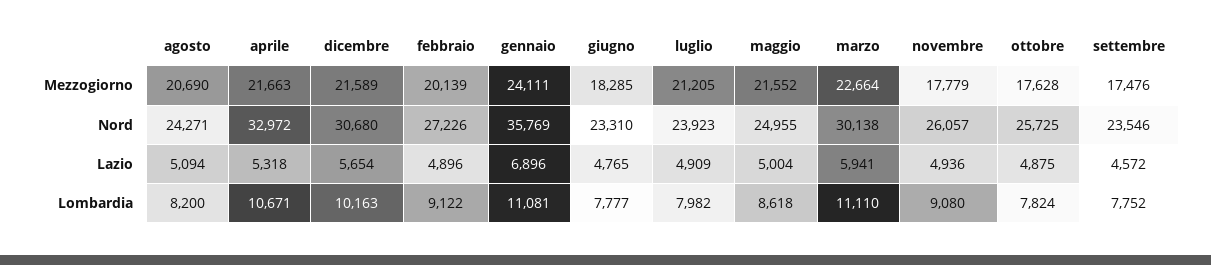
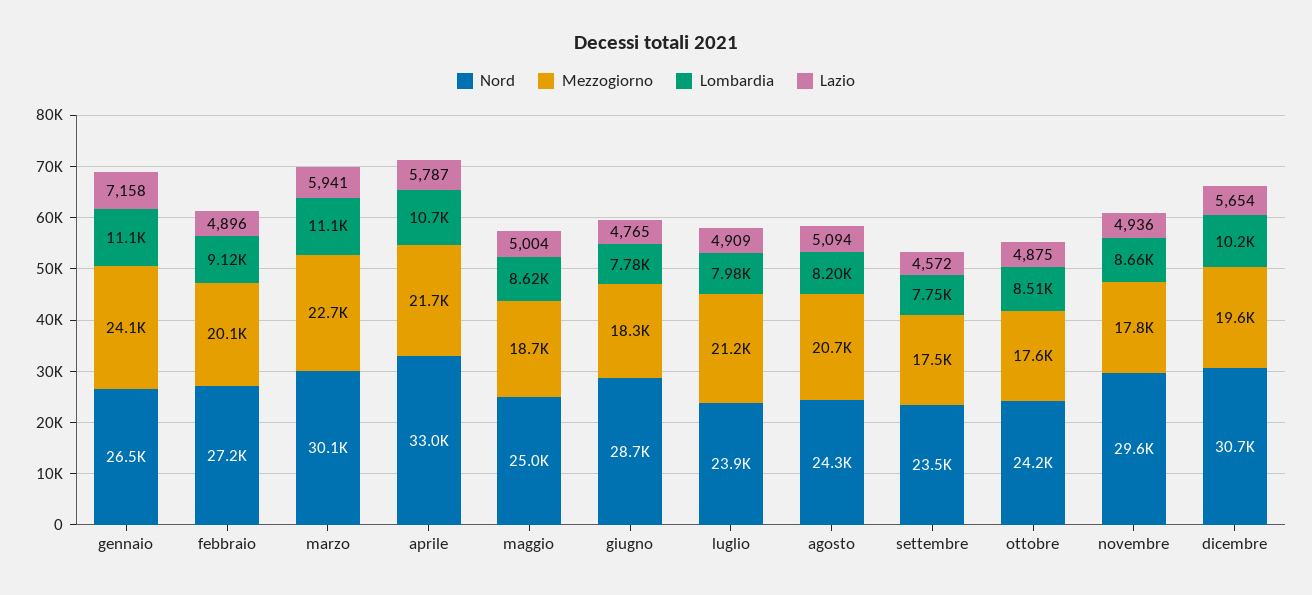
Mezzogiorno, dicembre: 21589 -> 19600
Mezzogiorno, maggio: 21552 -> 18700
Nord, gennaio: 35769 -> 26500
Nord, giugno: 23310 -> 28700
Nord, novembre: 26057 -> 29600
Nord, ottobre: 25725 -> 24200
Lazio, aprile: 5318 -> 5787
Lazio, gennaio: 6896 -> 7158
Lombardia, novembre: 9080 -> 8660
Lombardia, ottobre: 7824 -> 8510

